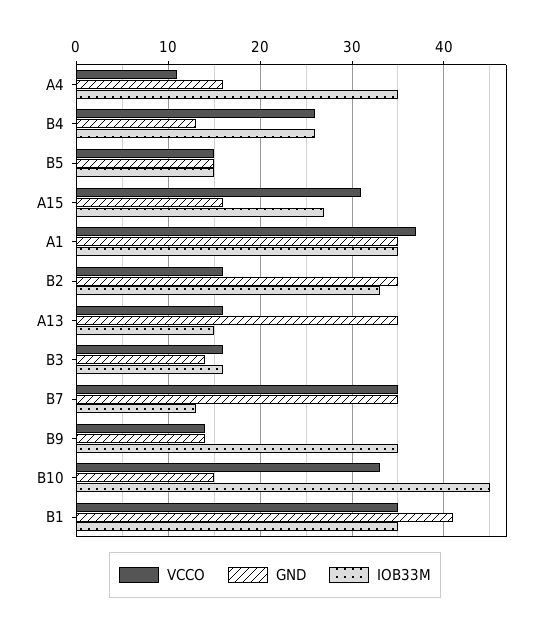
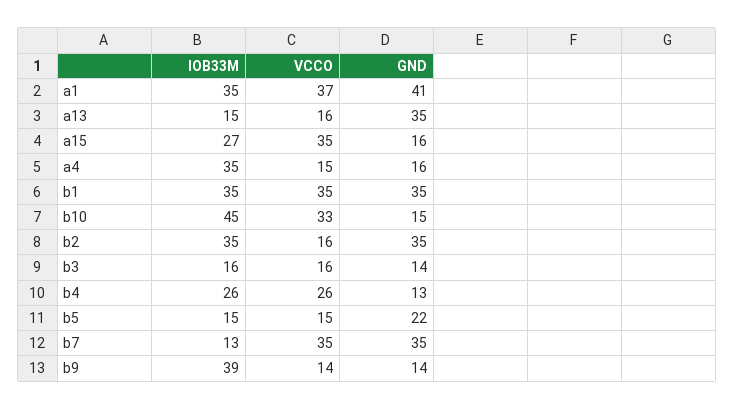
VCCO, A4: 11 -> 15
GND, B5: 15 -> 22
VCCO, A15: 31 -> 35
GND, A1: 35 -> 41
IOB33M, B2: 33 -> 35
IOB33M, B9: 35 -> 39
GND, B1: 41 -> 35

